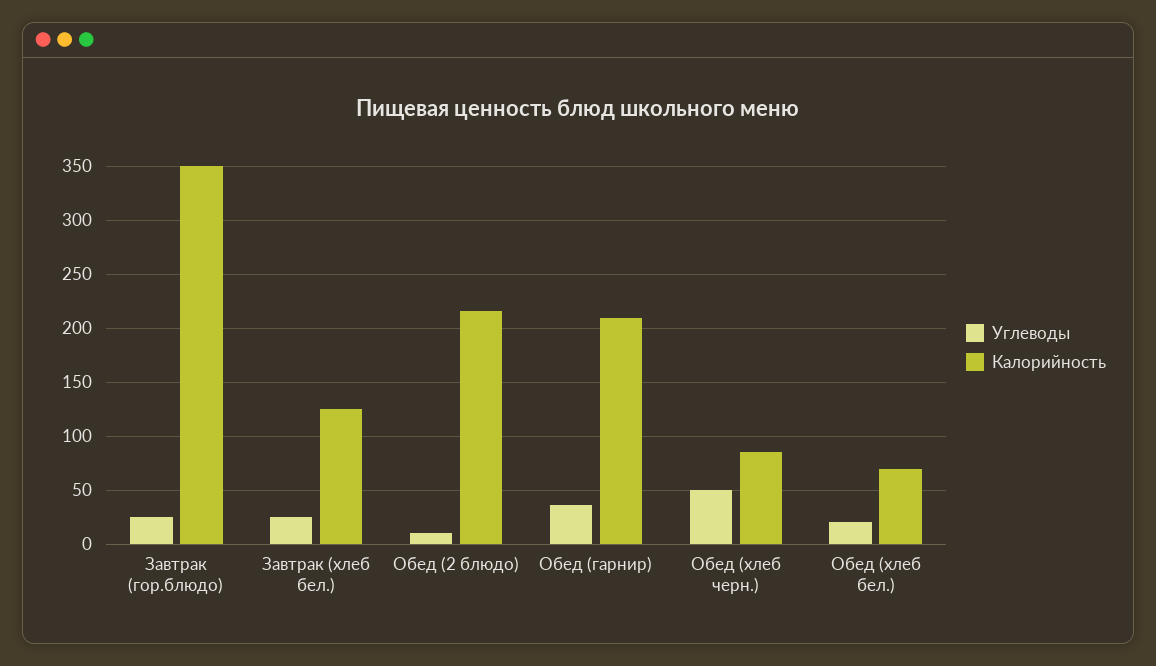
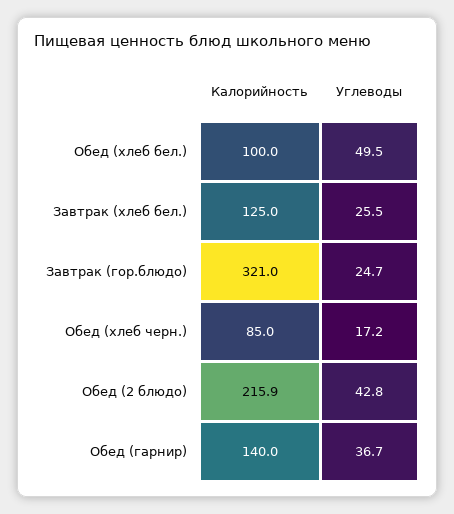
Калорийность, Завтрак (гор.блюдо): 350 -> 321
Углеводы, Обед (2 блюдо): 10 -> 42.8
Калорийность, Обед (гарнир): 210 -> 140
Углеводы, Обед (хлеб черн.): 50 -> 17.2
Углеводы, Обед (хлеб бел.): 20 -> 49.5
Калорийность, Обед (хлеб бел.): 70 -> 100

